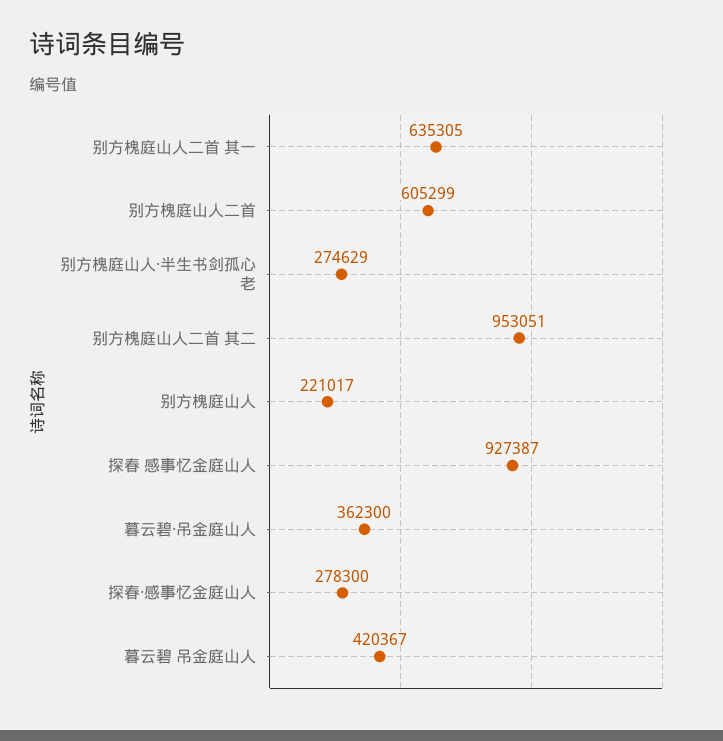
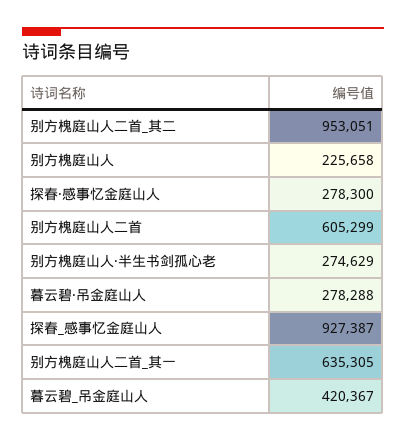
别方槐庭山人: 221017 -> 225658
暮云碧·吊金庭山人: 362300 -> 278288

